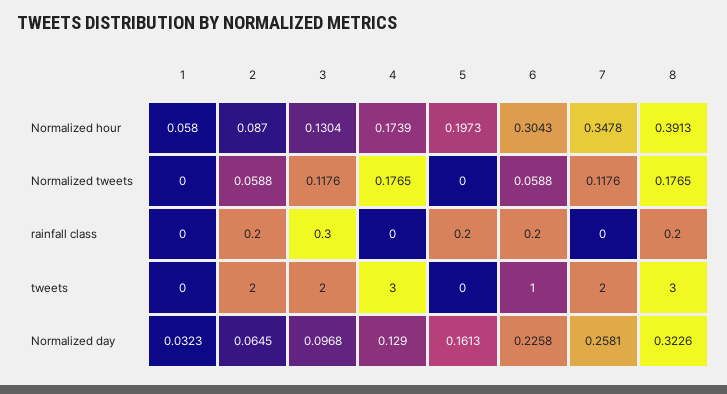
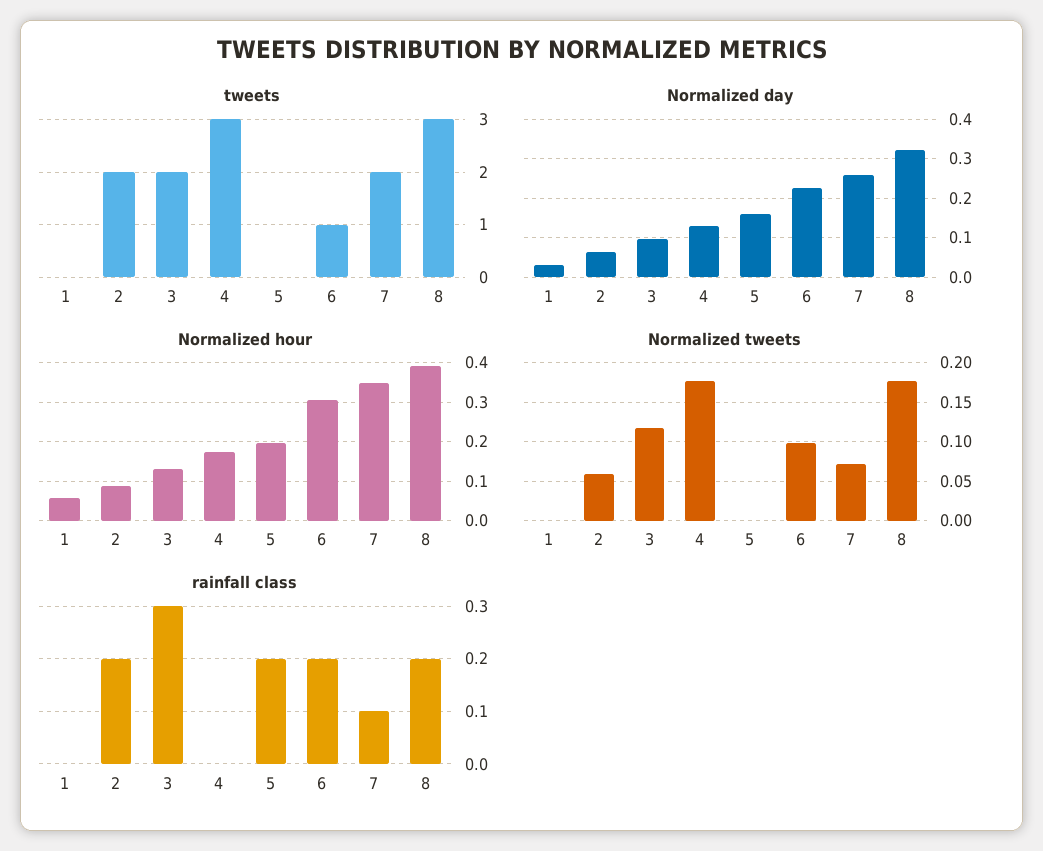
Normalized tweets, 6: 0.0588 -> 0.1
Normalized tweets, 7: 0.1176 -> 0.07
rainfall class, 7: 0 -> 0.1

